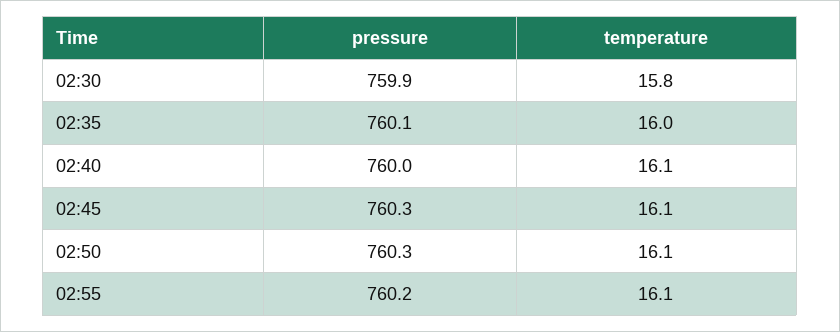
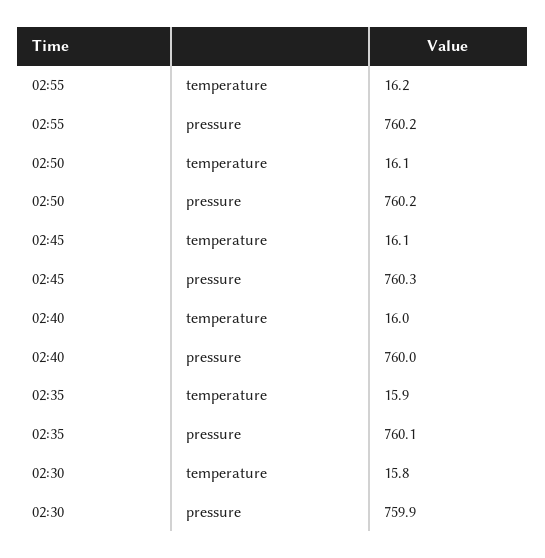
temperature, 02:35: 16 -> 15.9
temperature, 02:40: 16.1 -> 16
pressure, 02:50: 760.3 -> 760.2
temperature, 02:55: 16.1 -> 16.2

